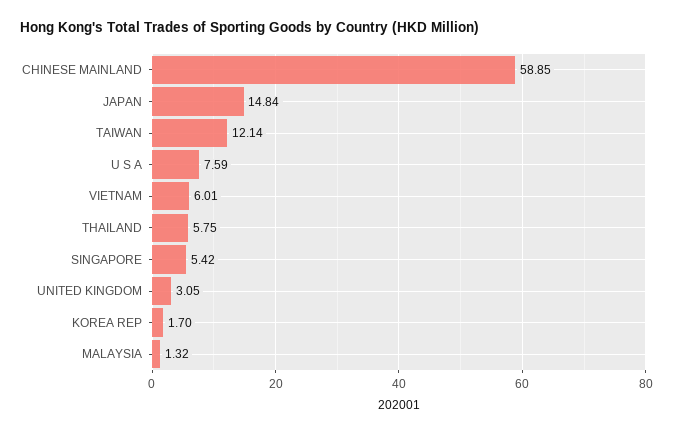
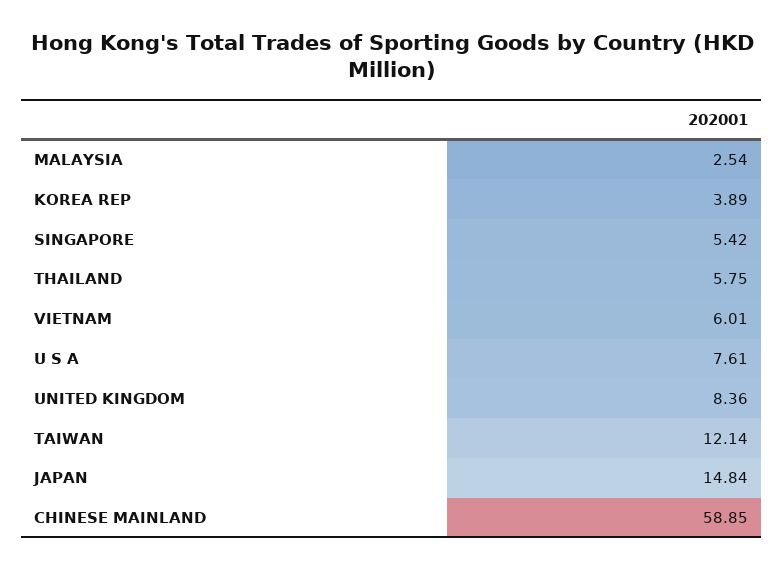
U S A: 7.59 -> 7.61
UNITED KINGDOM: 3.05 -> 8.36
KOREA REP: 1.7 -> 3.89
MALAYSIA: 1.32 -> 2.54

